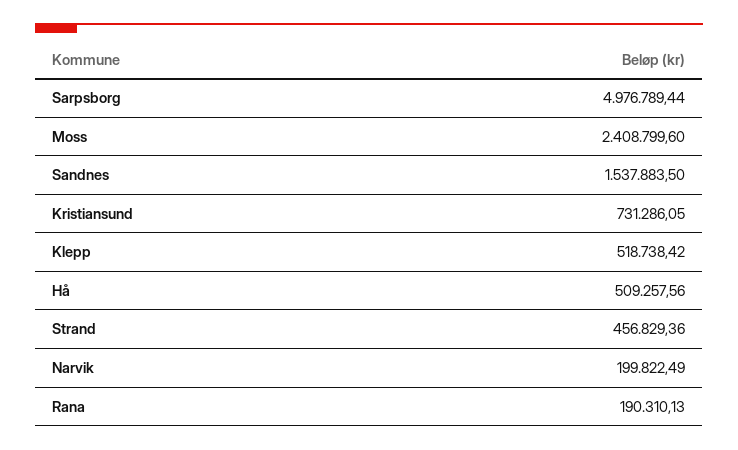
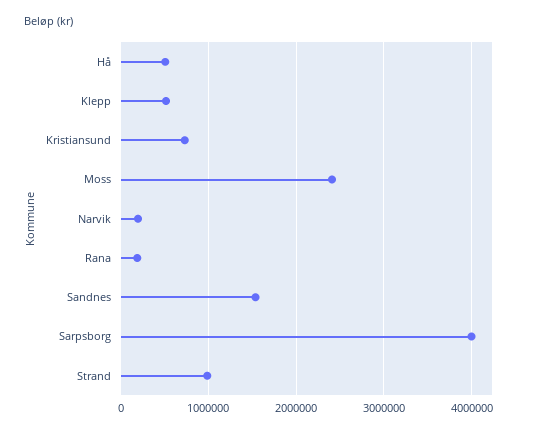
Sarpsborg: 4976789.44 -> 4000000
Strand: 456829.36 -> 1000000

